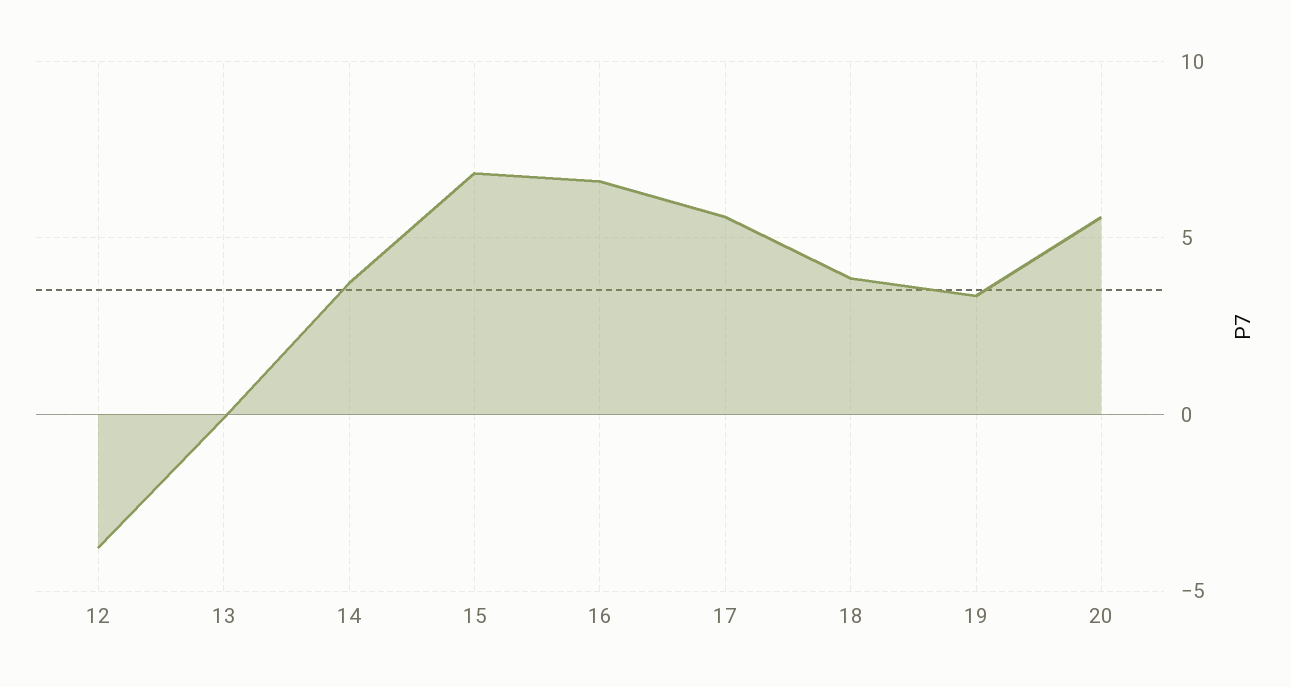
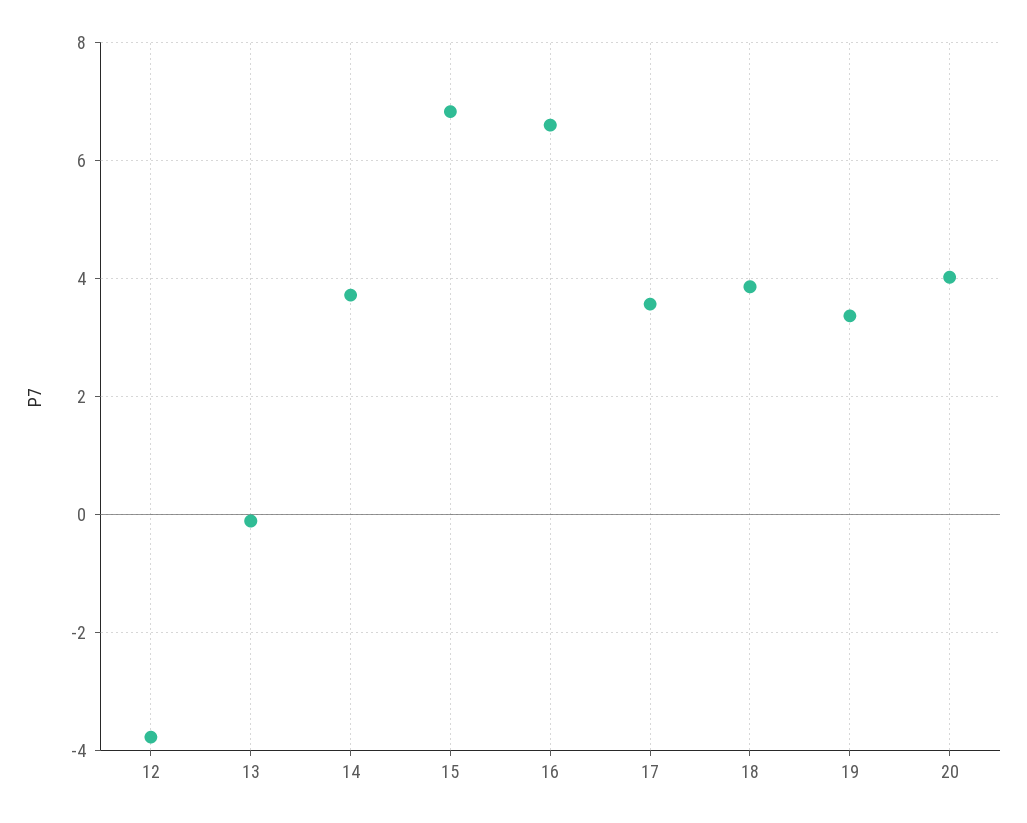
17: 5.5 -> 3.6
20: 5.5 -> 4

